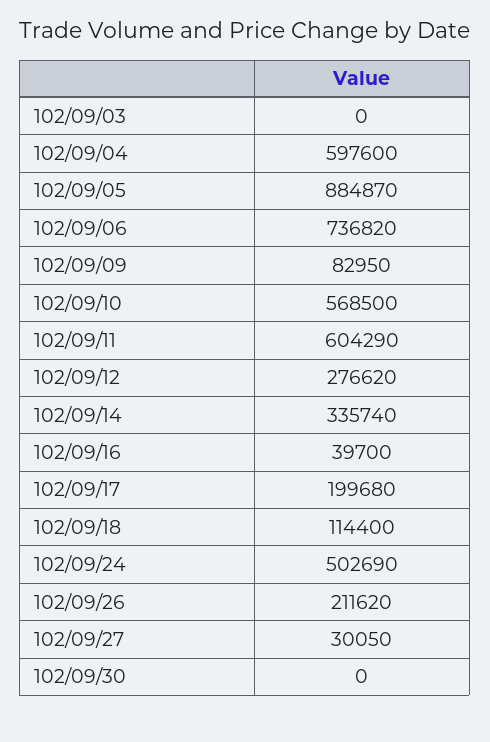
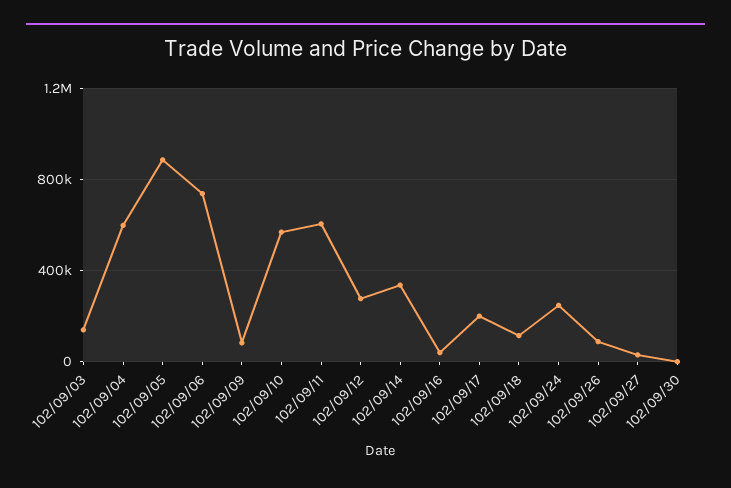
102/09/03: 0 -> 150000
102/09/24: 502690 -> 250000
102/09/26: 211620 -> 100000

